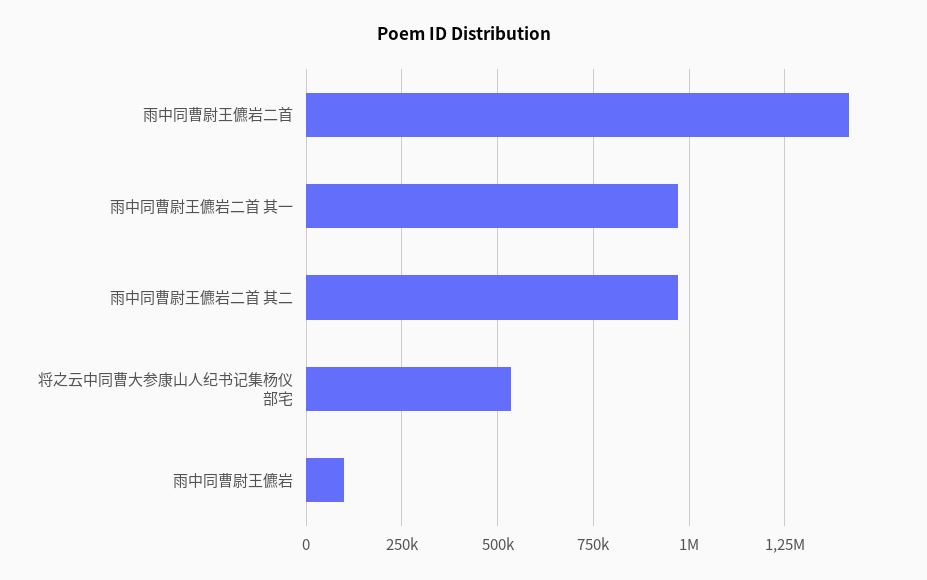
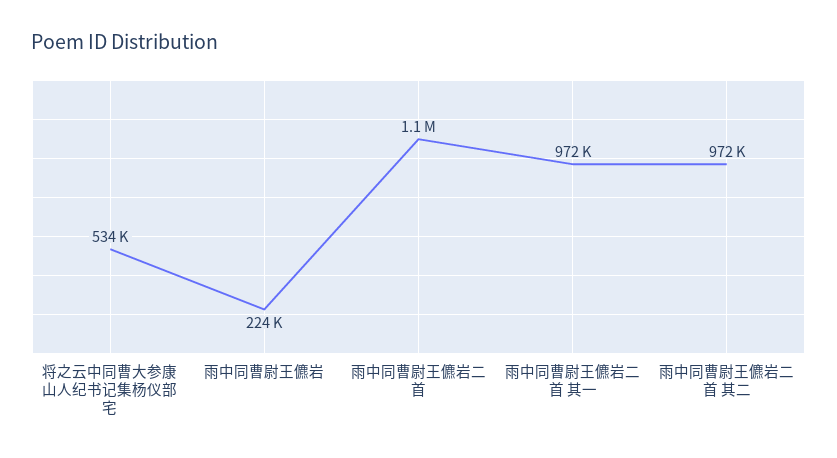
雨中同曹尉王儦岩二首: 1425000 -> 1100000
雨中同曹尉王儦岩: 100000 -> 224000

